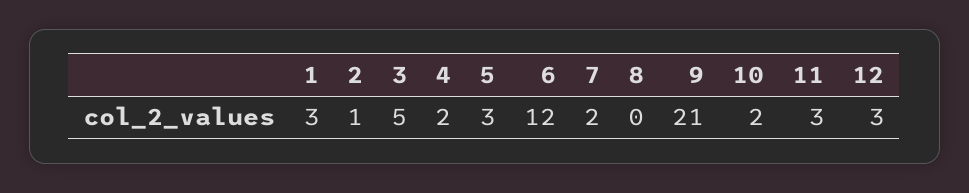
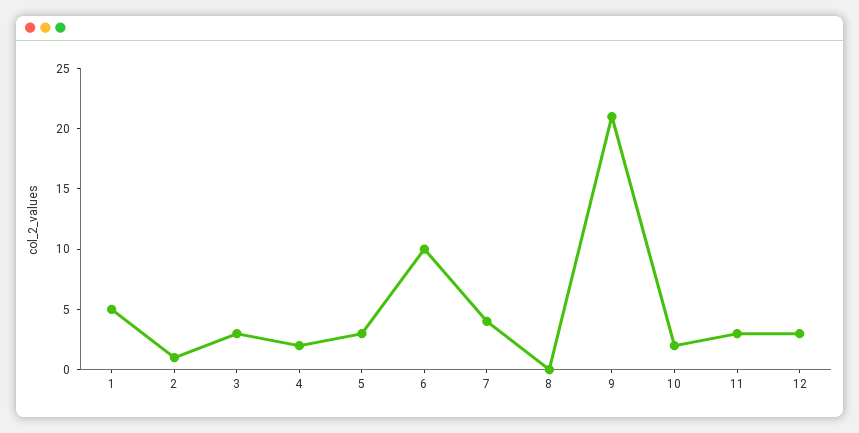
1: 3 -> 5
3: 5 -> 3
6: 12 -> 10
7: 2 -> 4

